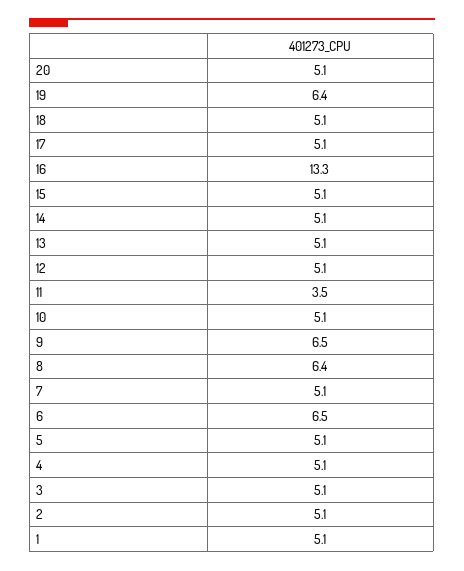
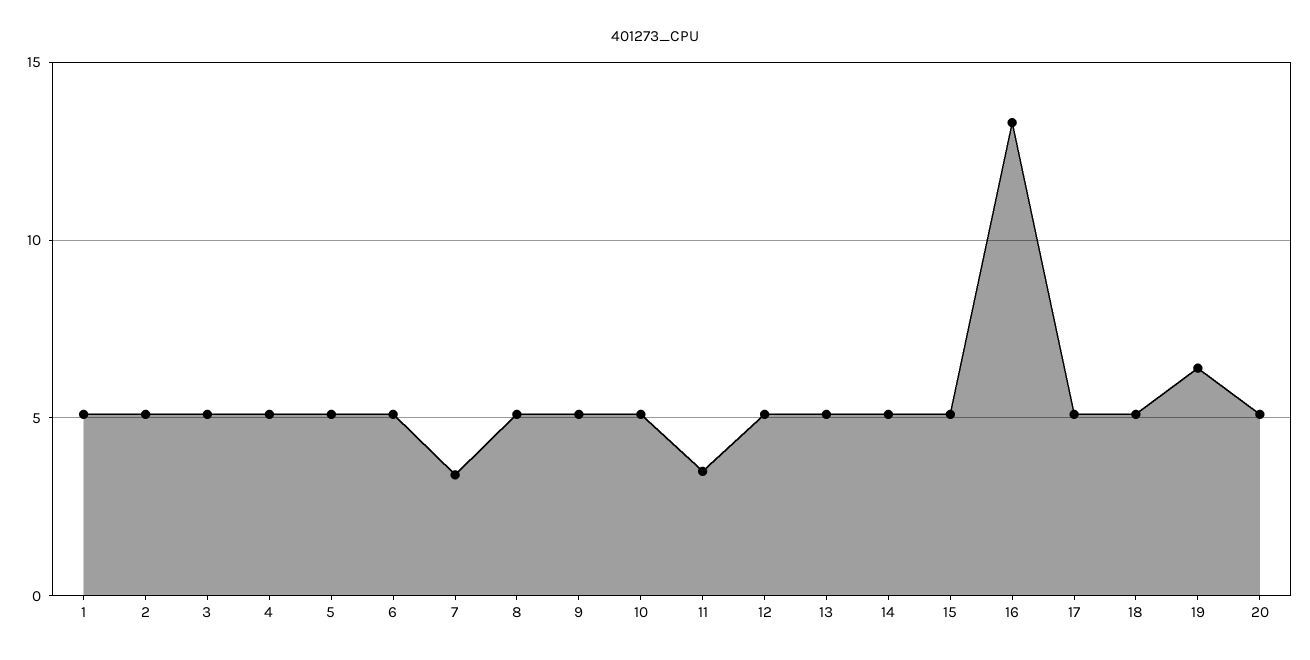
9: 6.5 -> 5
8: 6.4 -> 5
7: 5.1 -> 3.5
6: 6.5 -> 5

